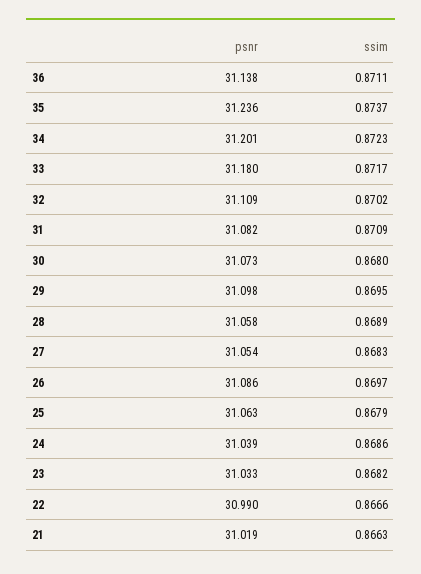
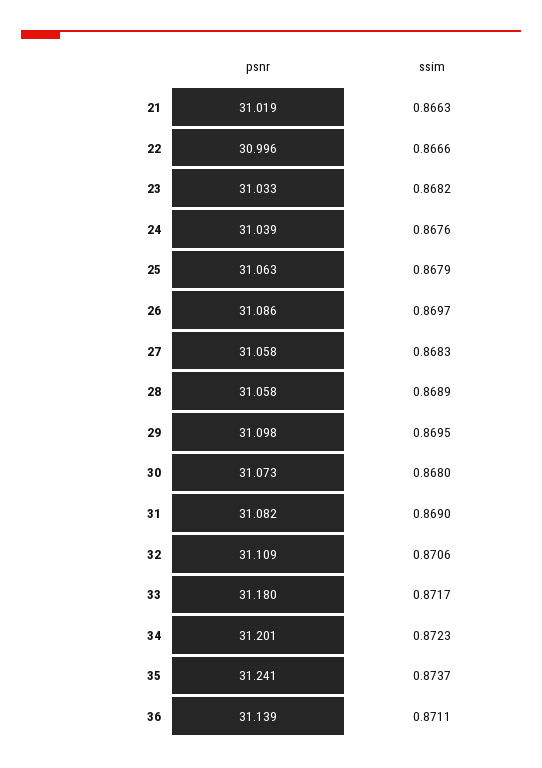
psnr, 36: 31.138 -> 31.139
psnr, 35: 31.236 -> 31.241
ssim, 32: 0.8702 -> 0.8706
ssim, 31: 0.8709 -> 0.869
psnr, 27: 31.054 -> 31.058
ssim, 24: 0.8686 -> 0.8676
psnr, 22: 30.99 -> 30.996

